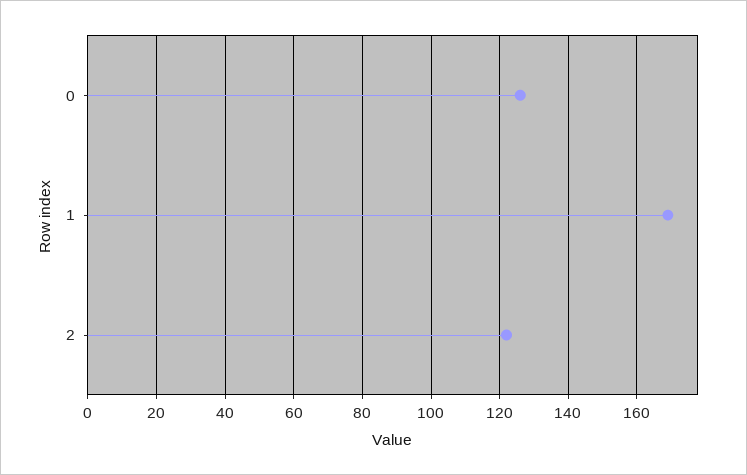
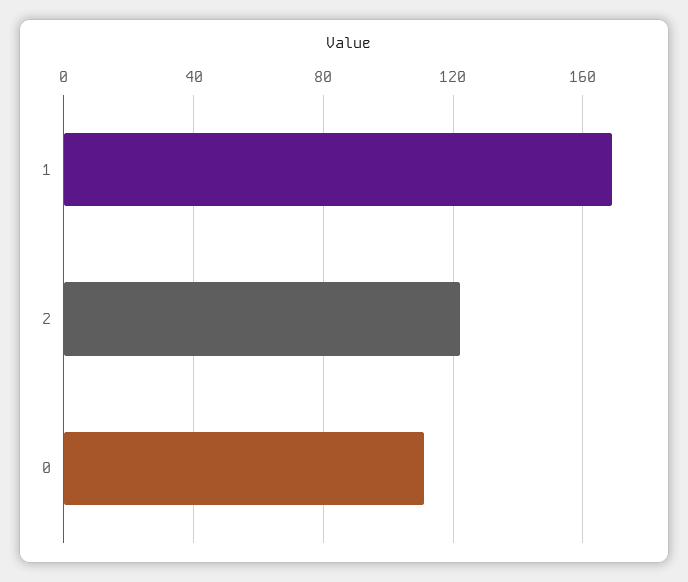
0: 125 -> 110

